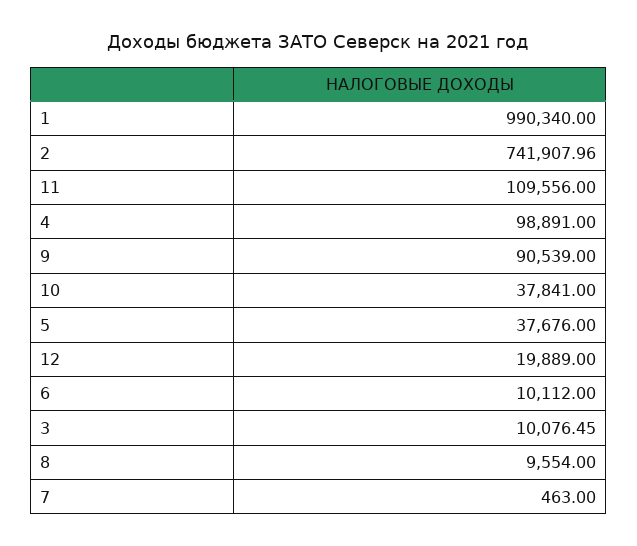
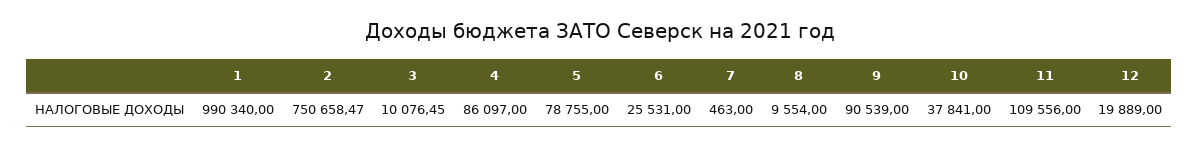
2: 741907.96 -> 750658.47
4: 98891 -> 86097
5: 37676 -> 78755
6: 10112 -> 25531

